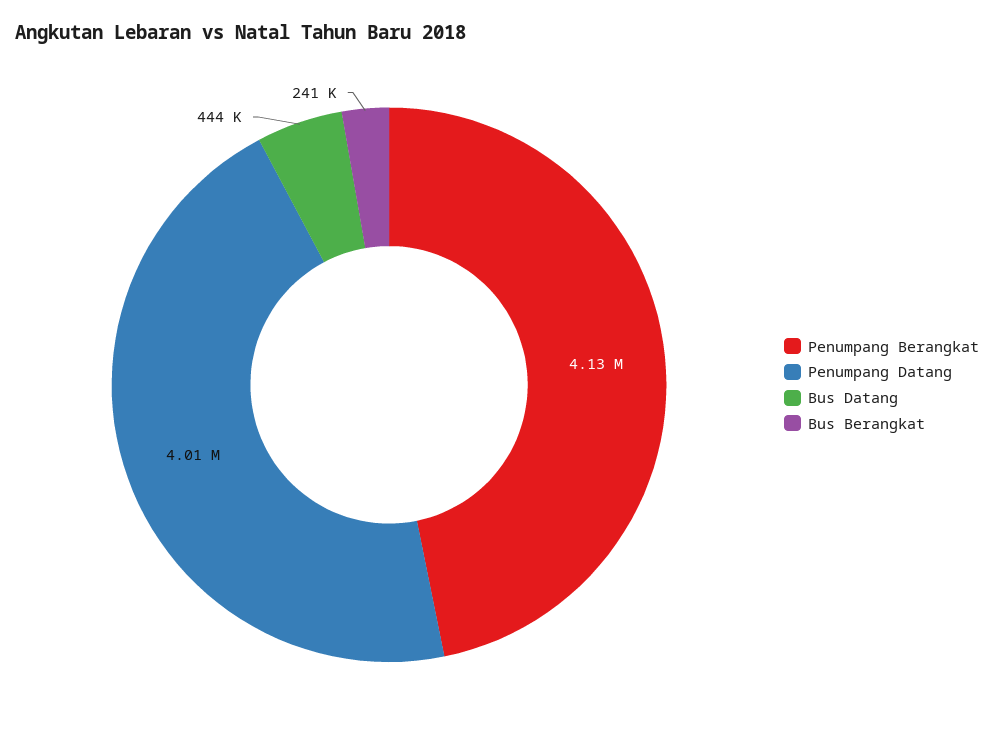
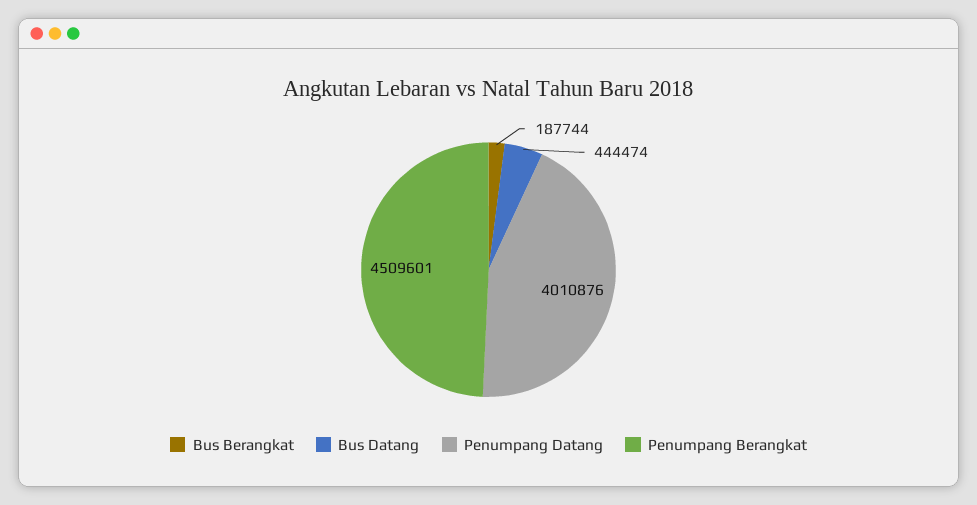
Penumpang Berangkat: 4130000 -> 4509601
Bus Berangkat: 241000 -> 187744

